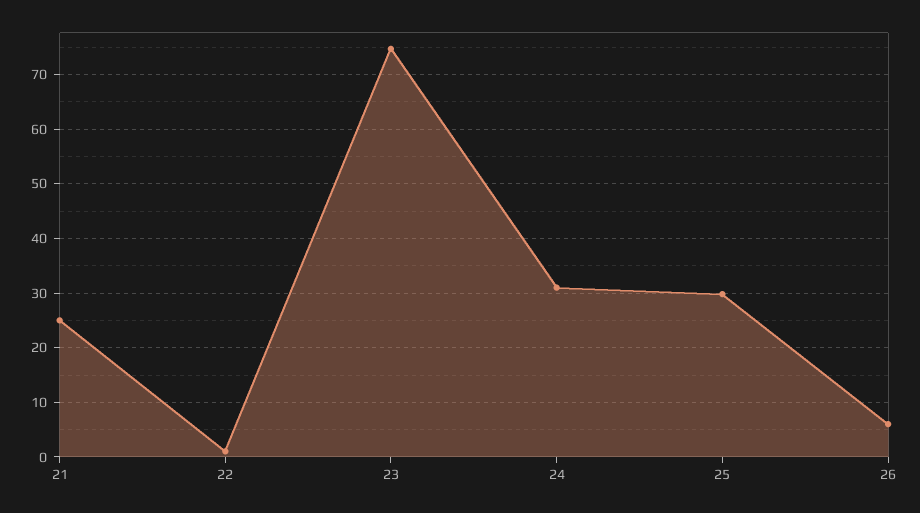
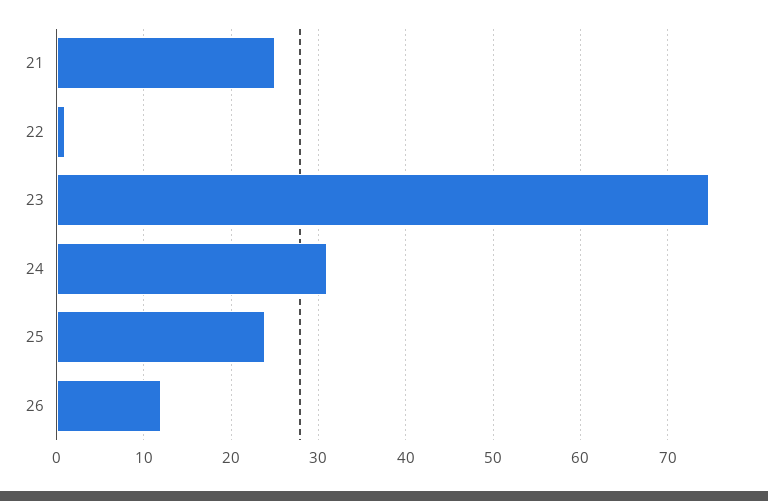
25: 30 -> 24
26: 6 -> 12

